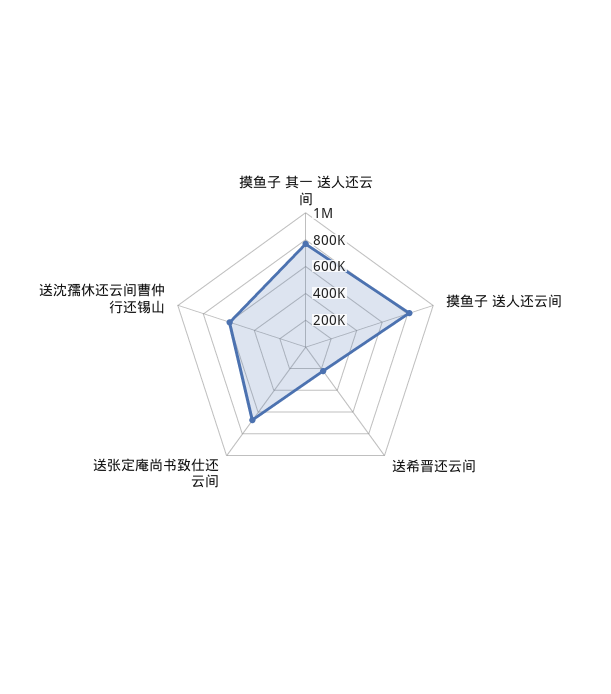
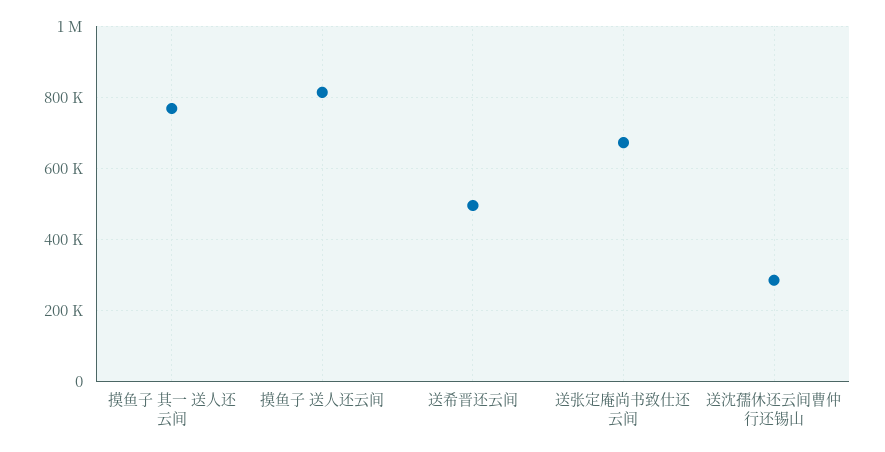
送希晋还云间: 200000 -> 500000
送沈孺休还云间曹仲行还锡山: 600000 -> 280000

